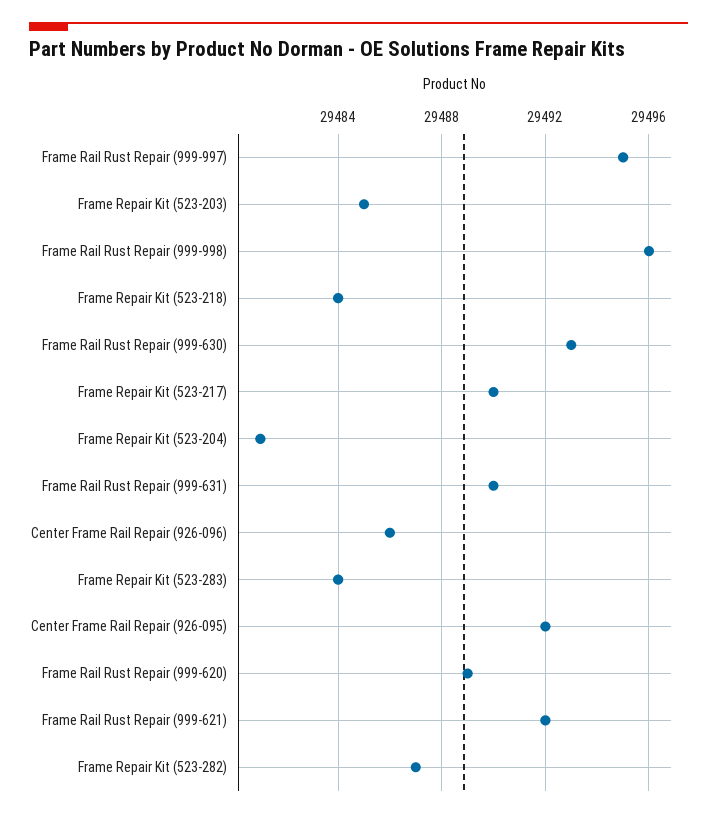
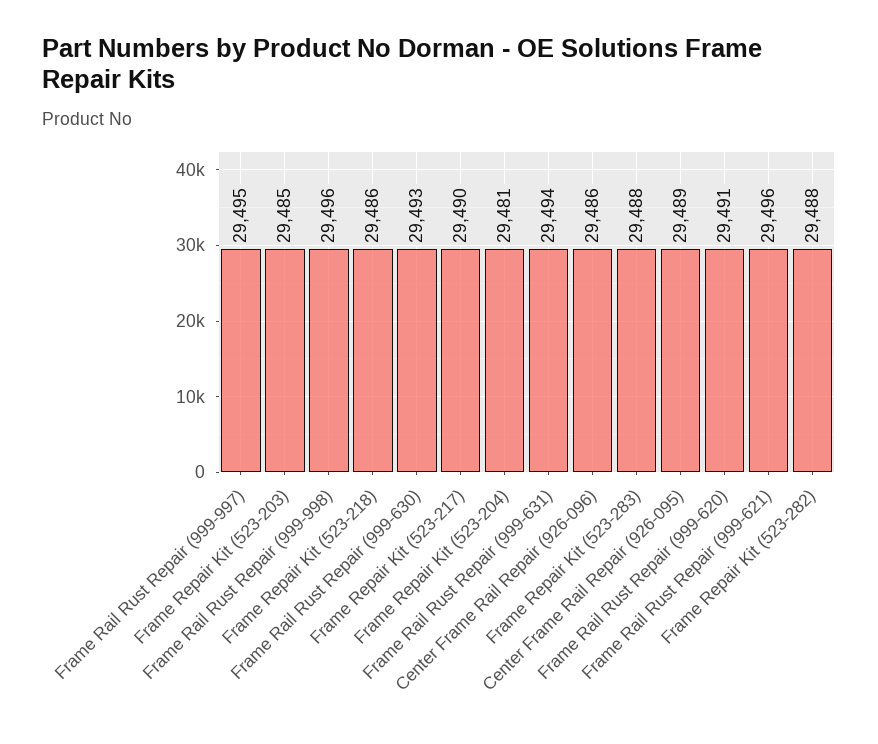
Frame Repair Kit (523-218): 29484 -> 29486
Frame Rail Rust Repair (999-631): 29490 -> 29494
Frame Repair Kit (523-283): 29484 -> 29488
Center Frame Rail Repair (926-095): 29492 -> 29489
Frame Rail Rust Repair (999-620): 29489 -> 29491
Frame Rail Rust Repair (999-621): 29492 -> 29496
Frame Repair Kit (523-282): 29487 -> 29488

